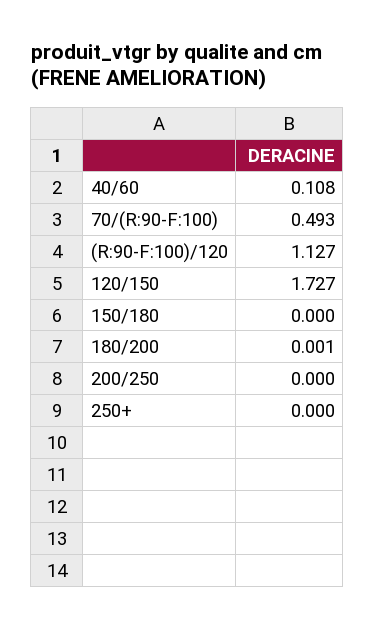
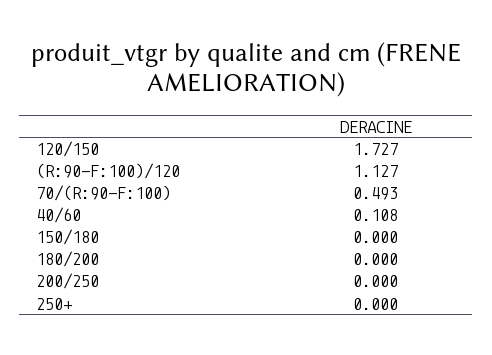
180/200: 0.001 -> 0

